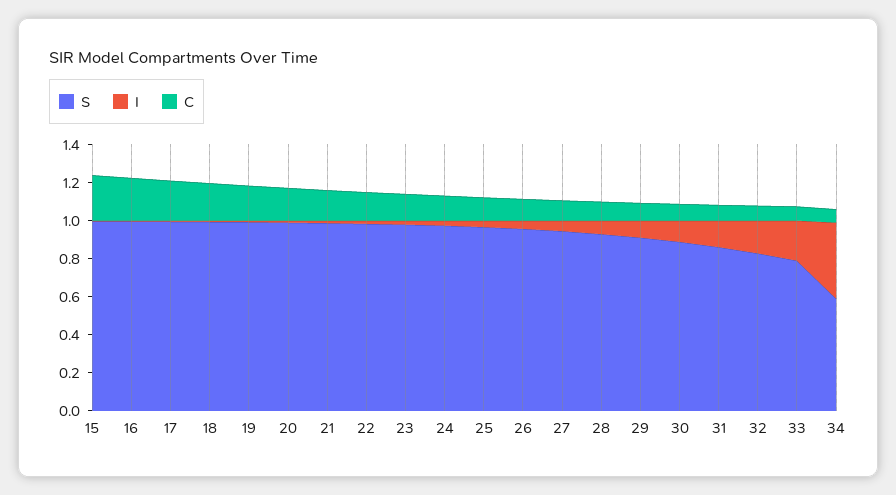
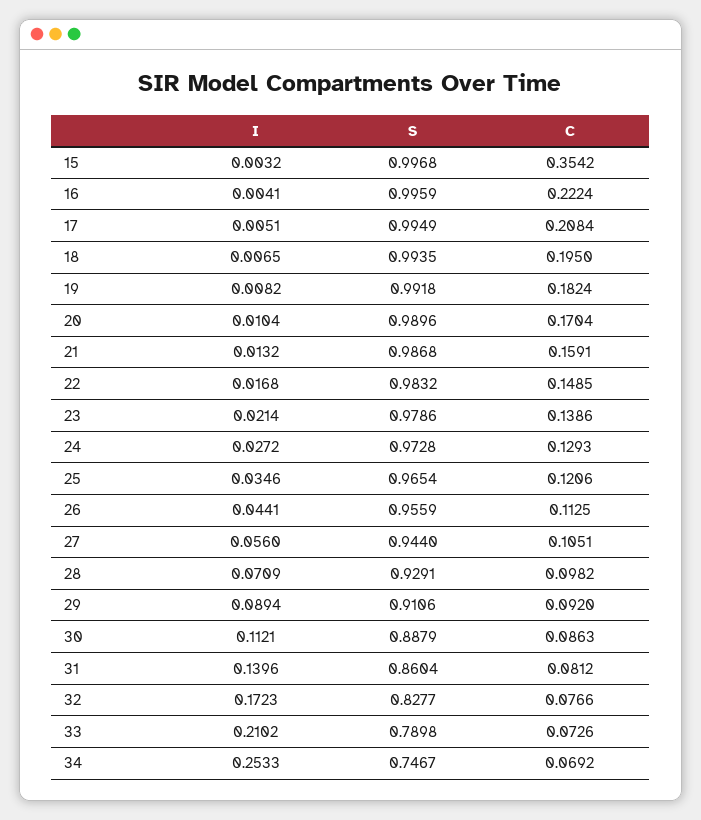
C, 15: 0.25 -> 0.3542
S, 34: 0.6 -> 0.7467
I, 34: 0.4 -> 0.2533

